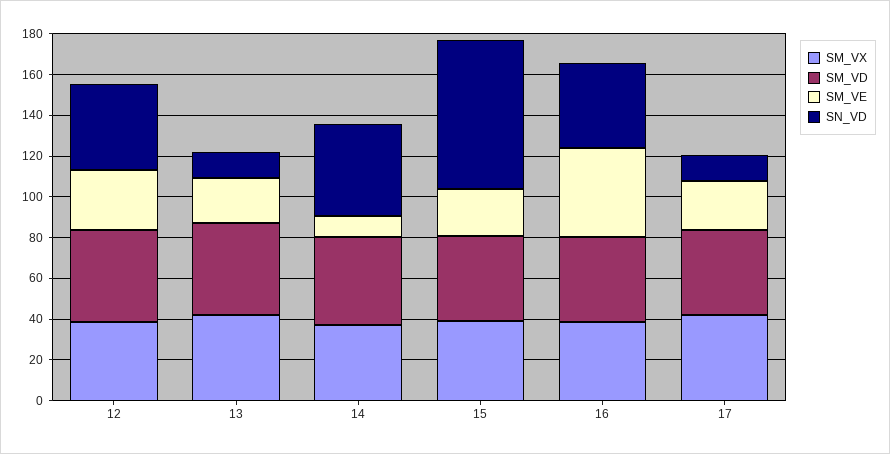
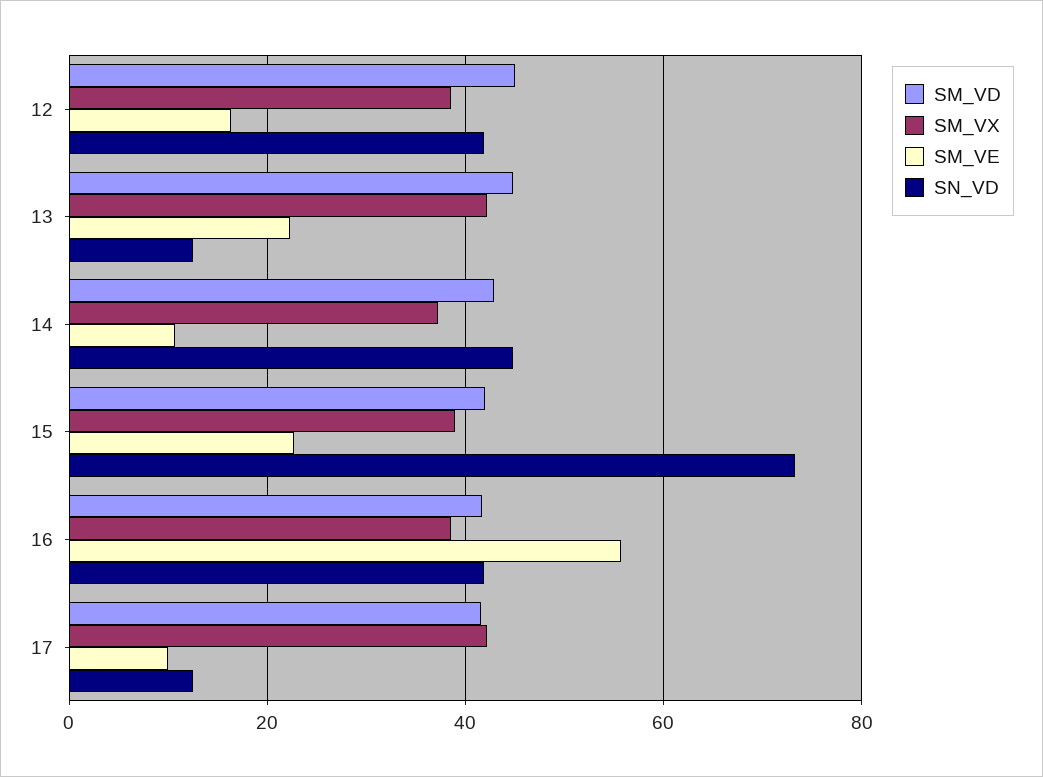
SM_VE, 12: 30 -> 16
SM_VE, 16: 45 -> 56
SM_VE, 17: 25 -> 10

